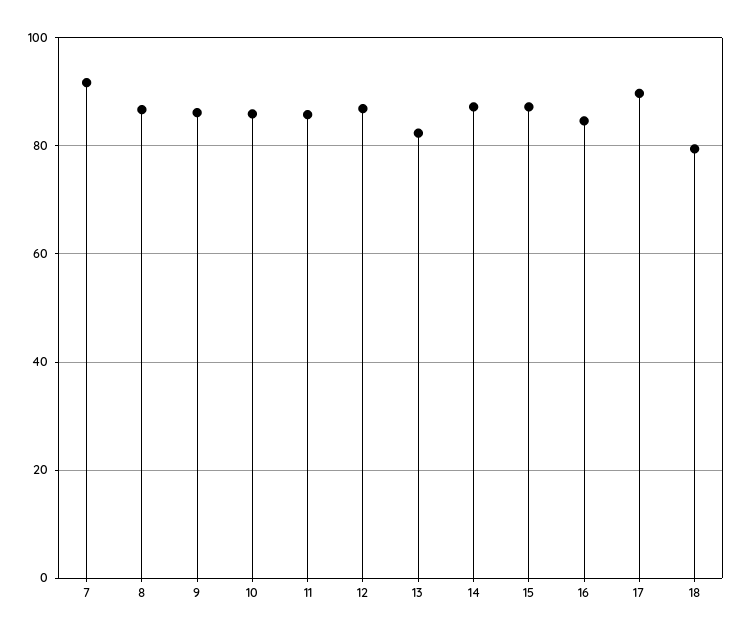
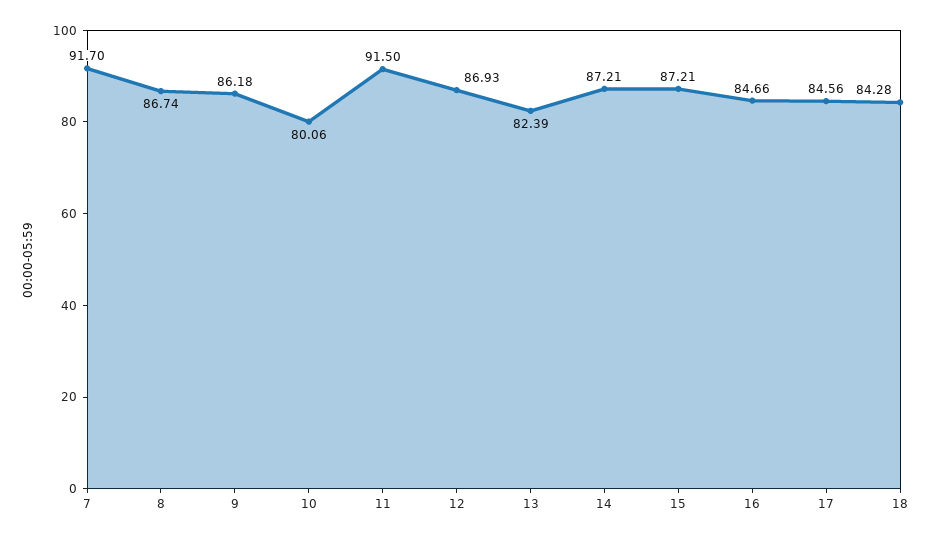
10: 86 -> 80.06
11: 86 -> 91.5
17: 90 -> 84.56
18: 80 -> 84.28

